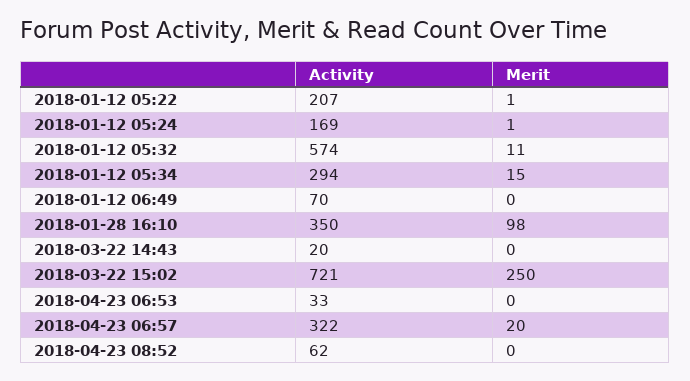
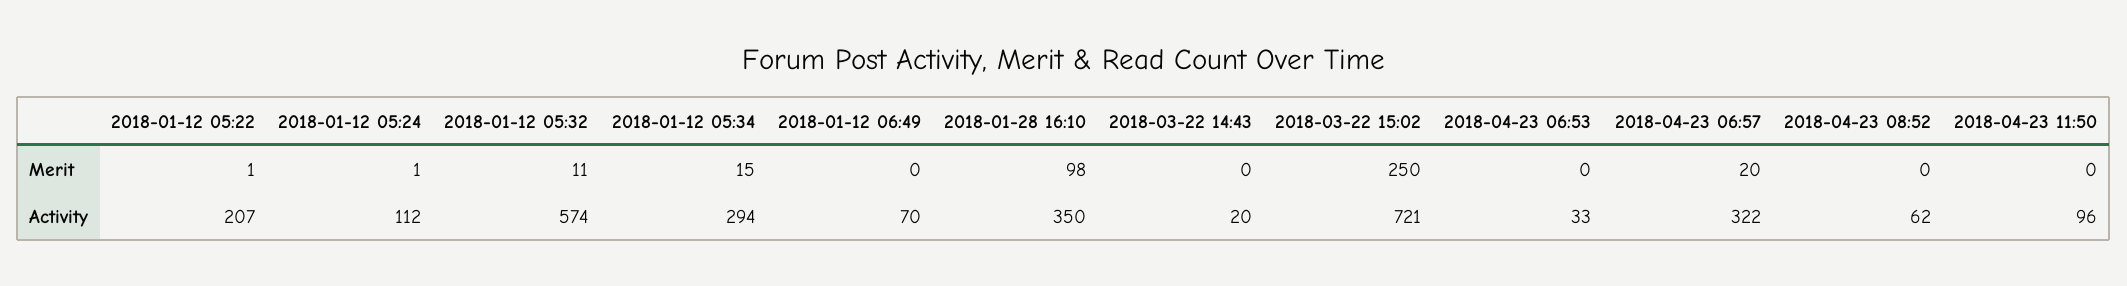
Activity, 2018-01-12 05:24: 169 -> 112
Merit, 2018-04-23 11:50: none -> 0
Activity, 2018-04-23 11:50: none -> 96

